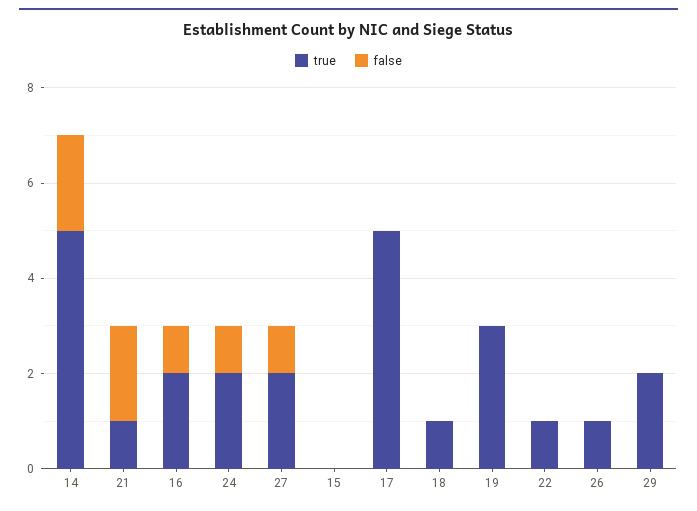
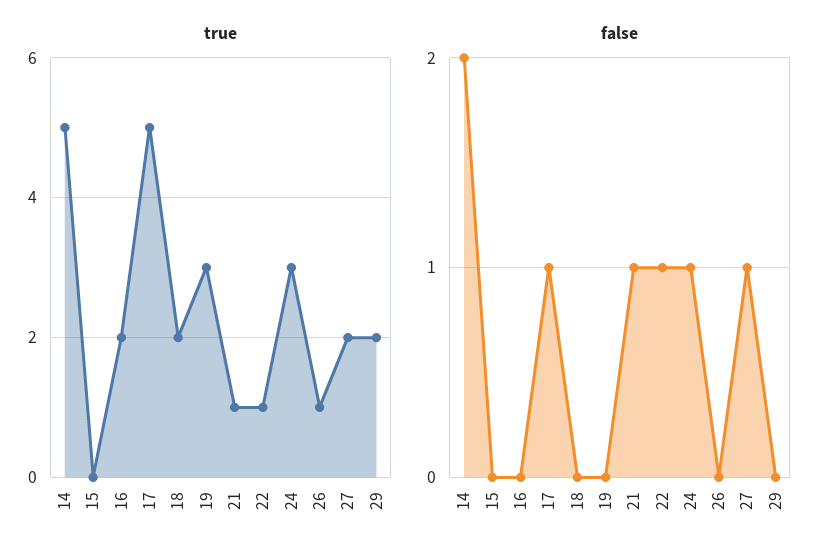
false, 21: 2 -> 1
false, 16: 1 -> 0
true, 24: 2 -> 3
false, 17: 0 -> 1
true, 18: 1 -> 2
false, 22: 0 -> 1

